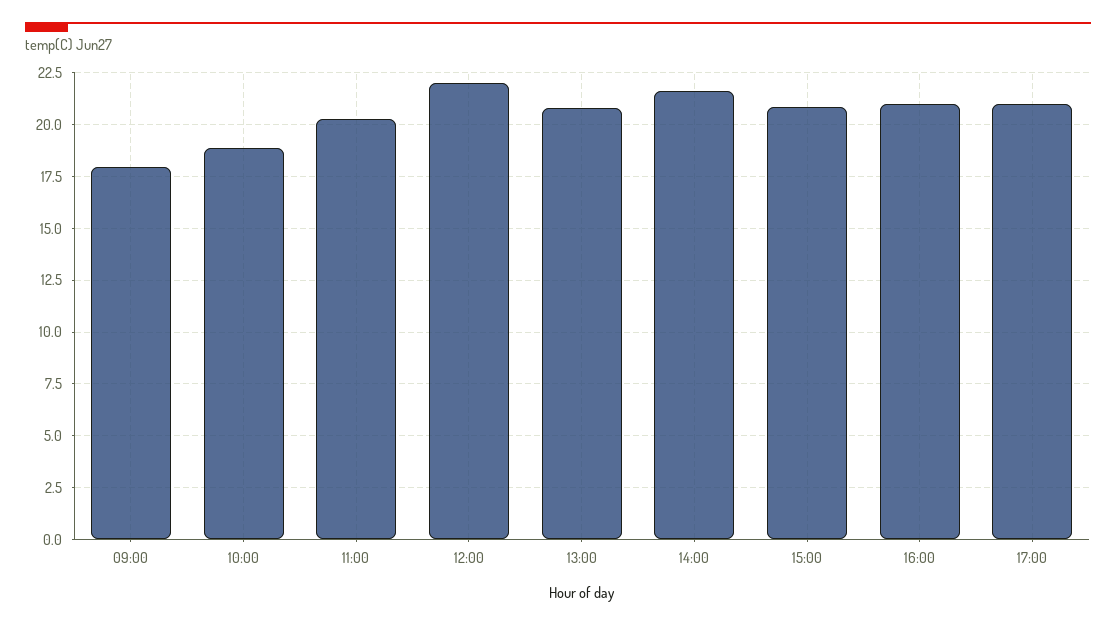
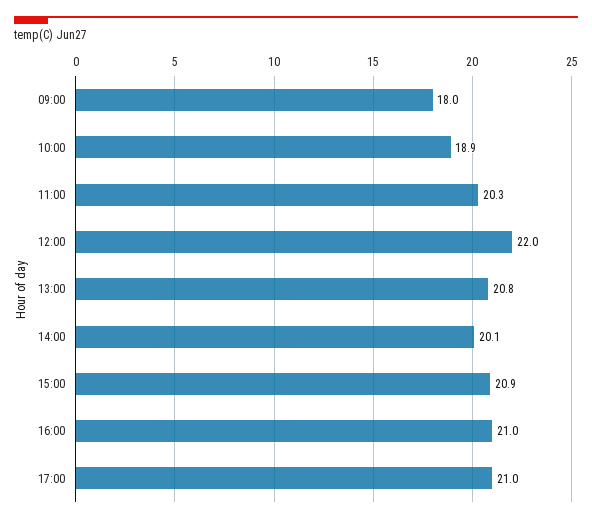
14:00: 21.5 -> 20.1

